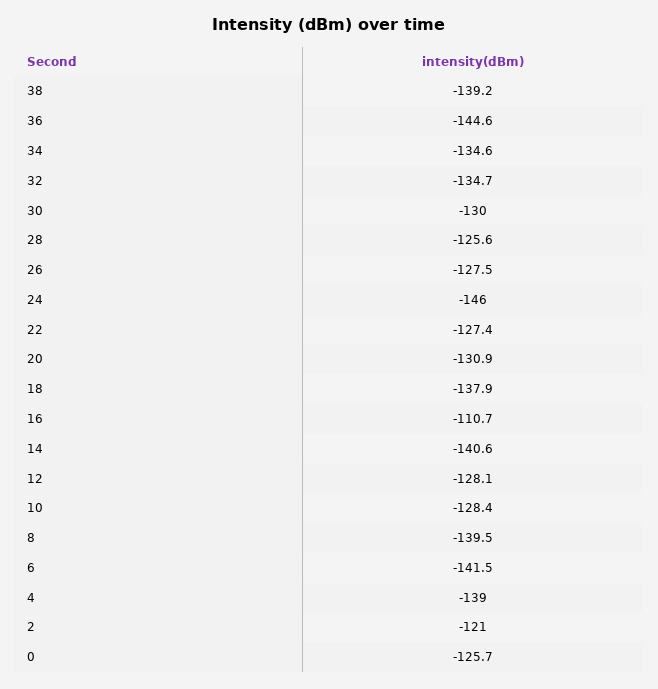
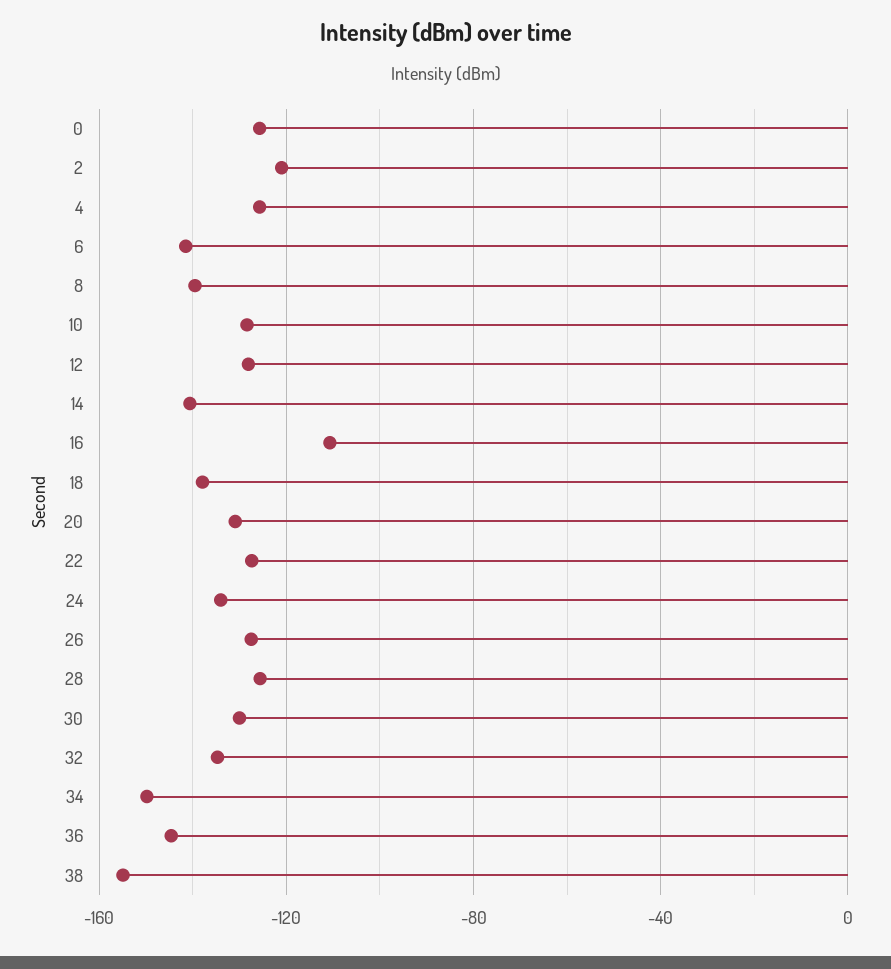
38: -139.2 -> -155
34: -134.6 -> -150
24: -146 -> -135
4: -139 -> -125

